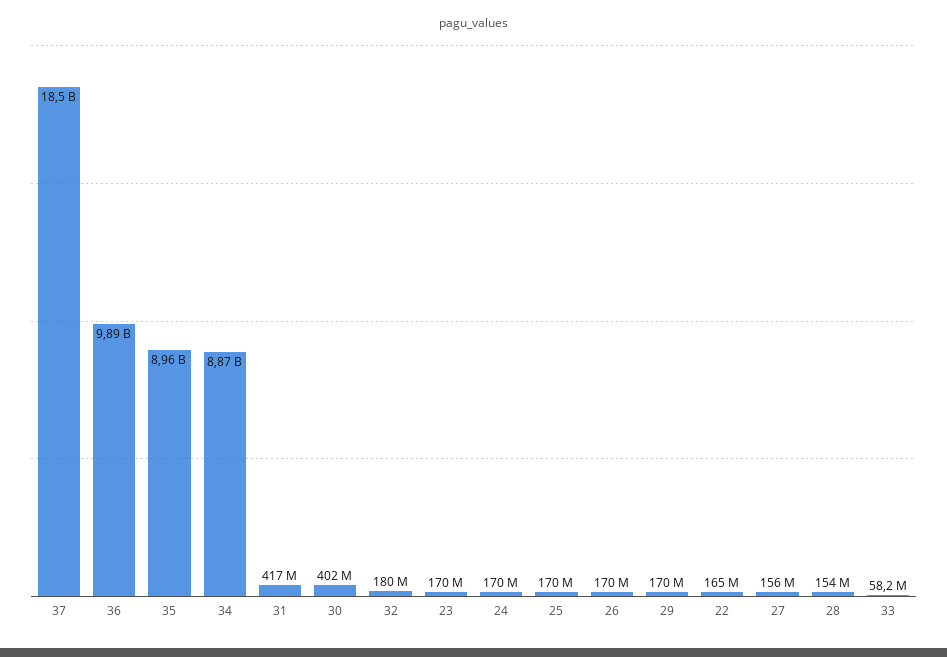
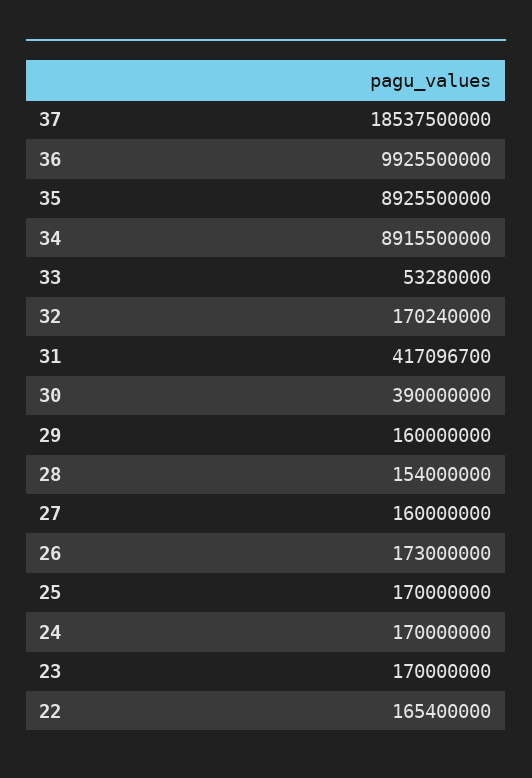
36: 9890000000 -> 9925500000
35: 8960000000 -> 8925500000
34: 8870000000 -> 8915500000
30: 402000000 -> 390000000
32: 180000000 -> 170240000
26: 170000000 -> 173000000
29: 170000000 -> 160000000
27: 156000000 -> 160000000
33: 58200000 -> 53280000

